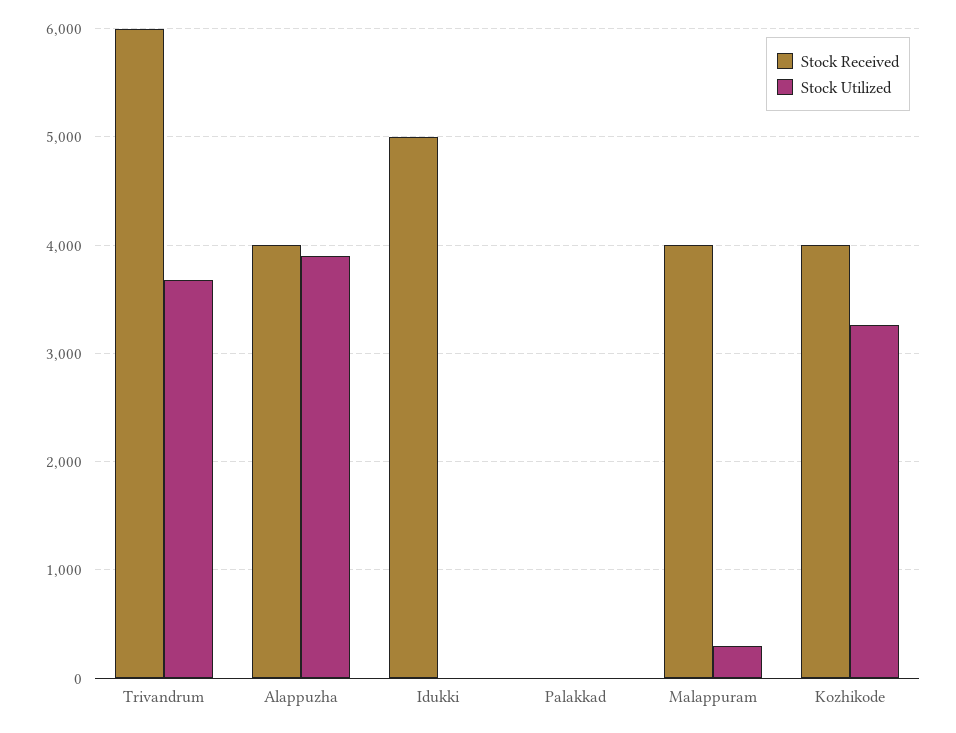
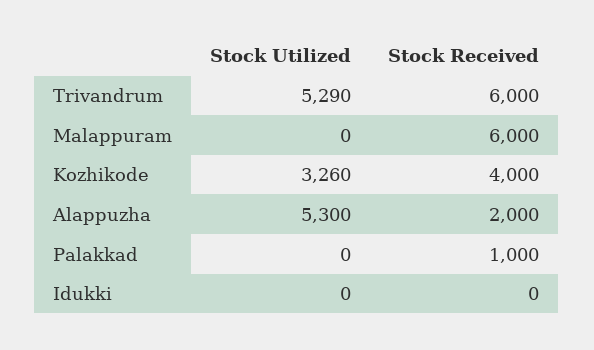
Stock Utilized, Trivandrum: 3700 -> 5290
Stock Received, Alappuzha: 4000 -> 2000
Stock Utilized, Alappuzha: 3900 -> 5300
Stock Received, Idukki: 5000 -> 0
Stock Received, Palakkad: 0 -> 1000
Stock Received, Malappuram: 4000 -> 6000
Stock Utilized, Malappuram: 300 -> 0

